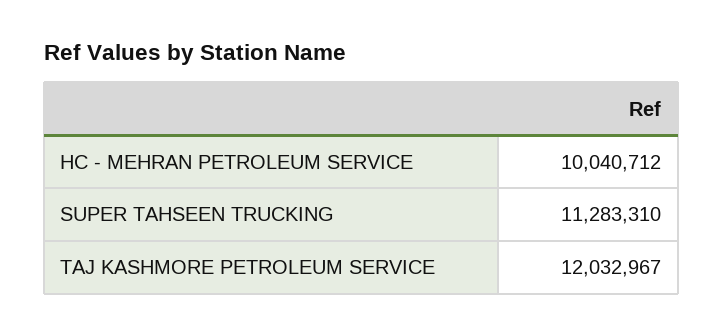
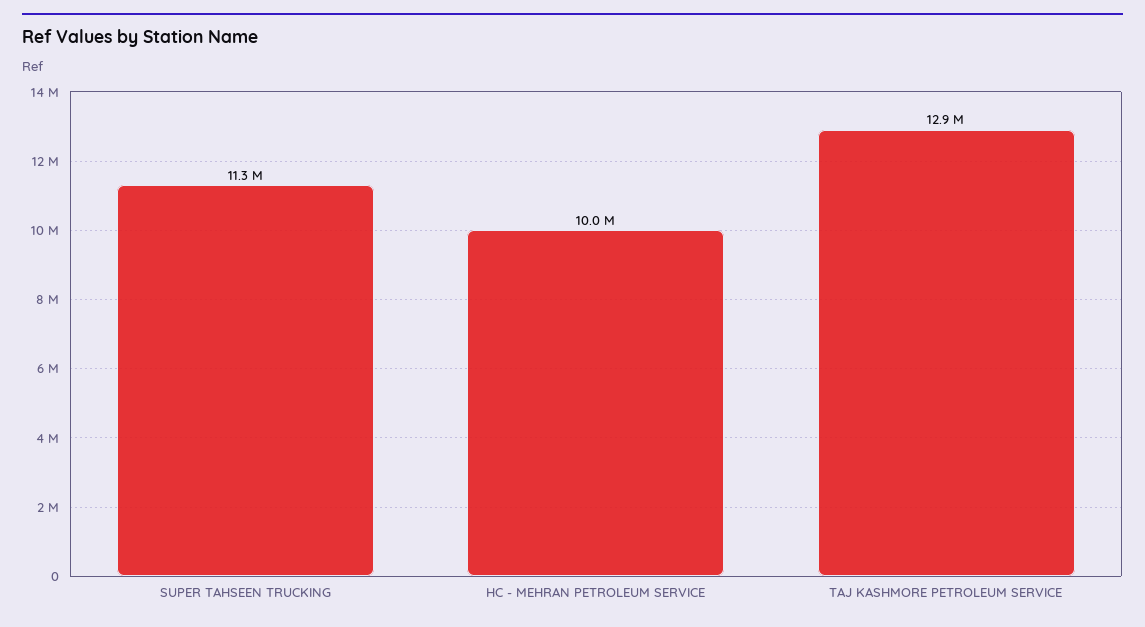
TAJ KASHMORE PETROLEUM SERVICE: 12032967 -> 12900000

